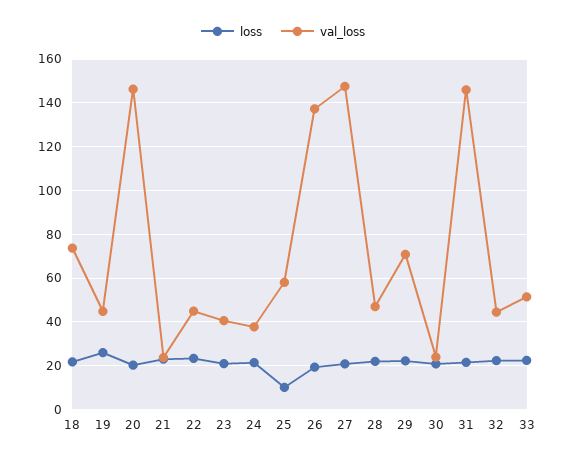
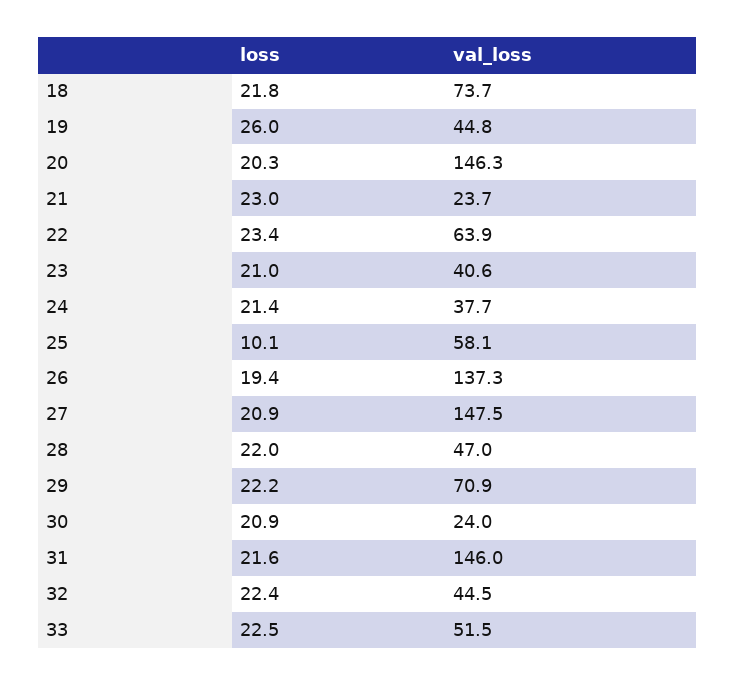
val_loss, 22: 45 -> 63.9

